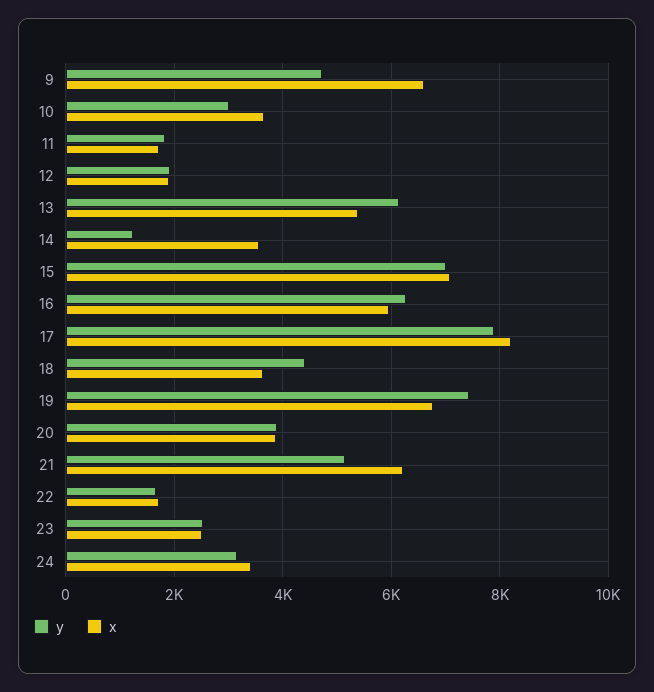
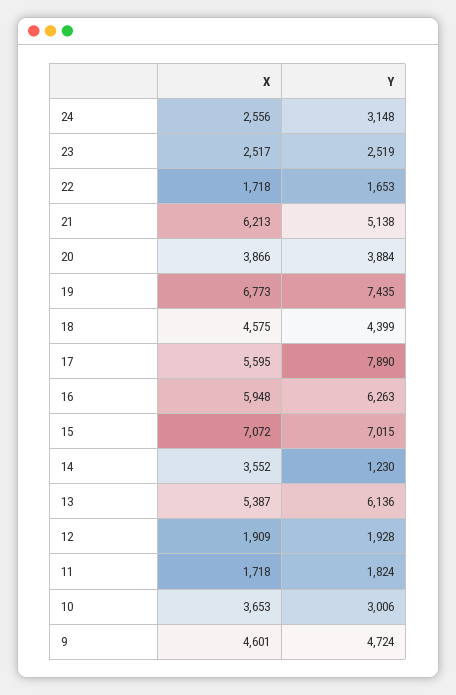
x, 9: 6600 -> 4601
x, 17: 8200 -> 5595
x, 18: 3600 -> 4575
x, 24: 3400 -> 2556

